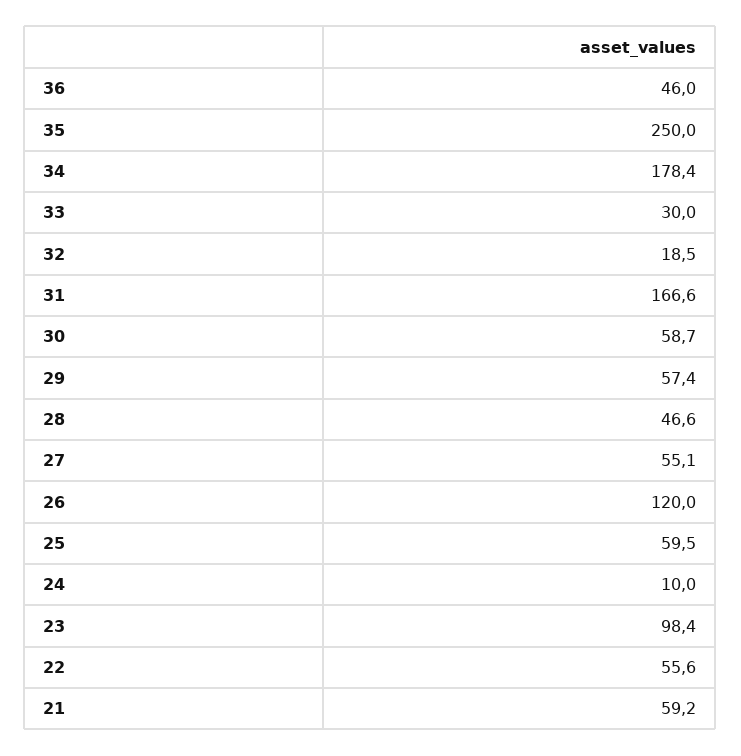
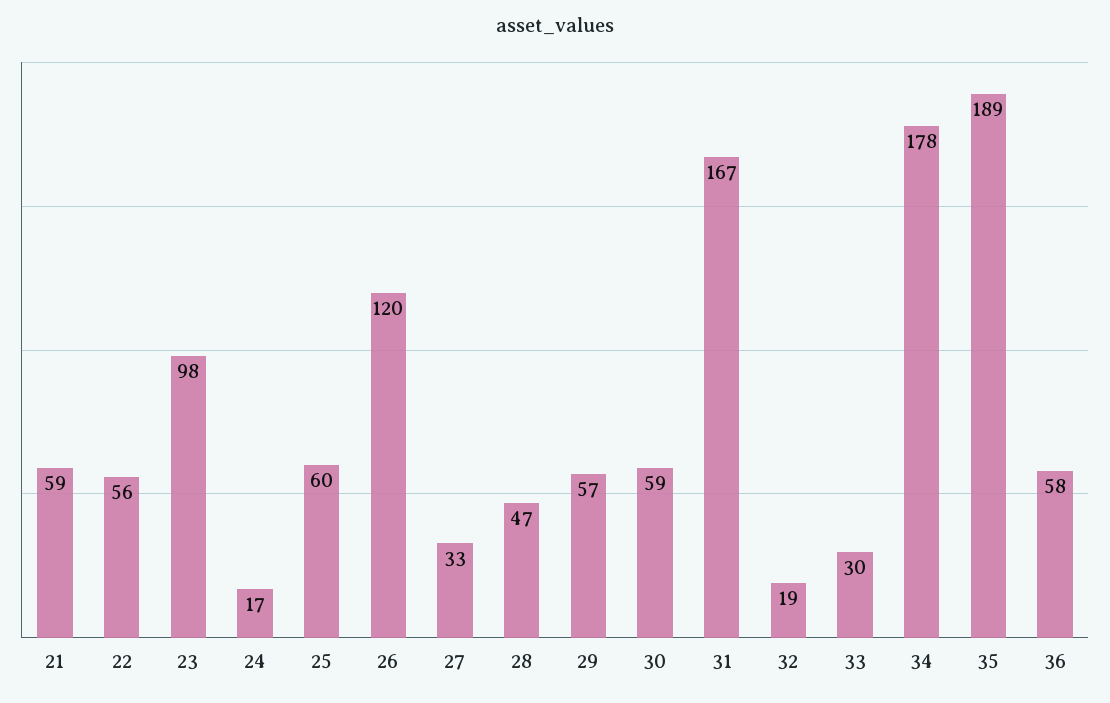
36: 46 -> 58
35: 250 -> 189
27: 55.1 -> 33
24: 10 -> 17

